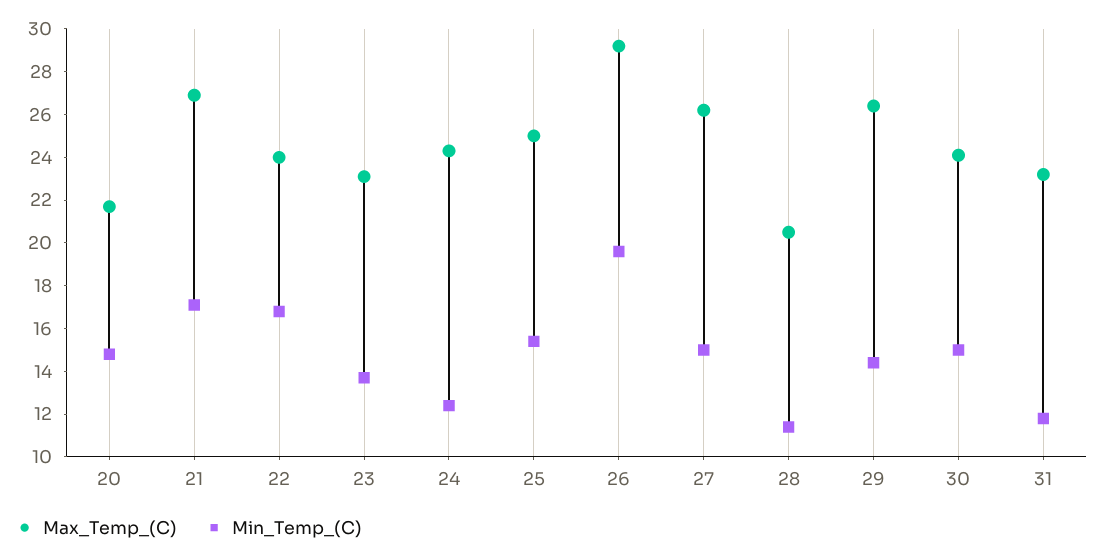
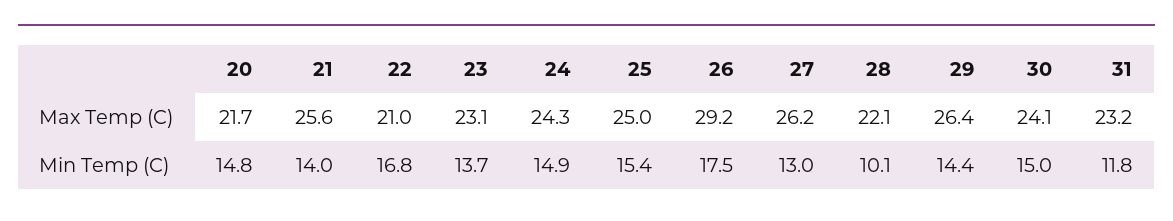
Max_Temp_(C), 21: 27 -> 25.6
Min_Temp_(C), 21: 17 -> 14
Max_Temp_(C), 22: 24 -> 21
Min_Temp_(C), 24: 12.5 -> 14.9
Min_Temp_(C), 26: 19.5 -> 17.5
Min_Temp_(C), 27: 15 -> 13
Max_Temp_(C), 28: 20.5 -> 22.1
Min_Temp_(C), 28: 11.5 -> 10.1

